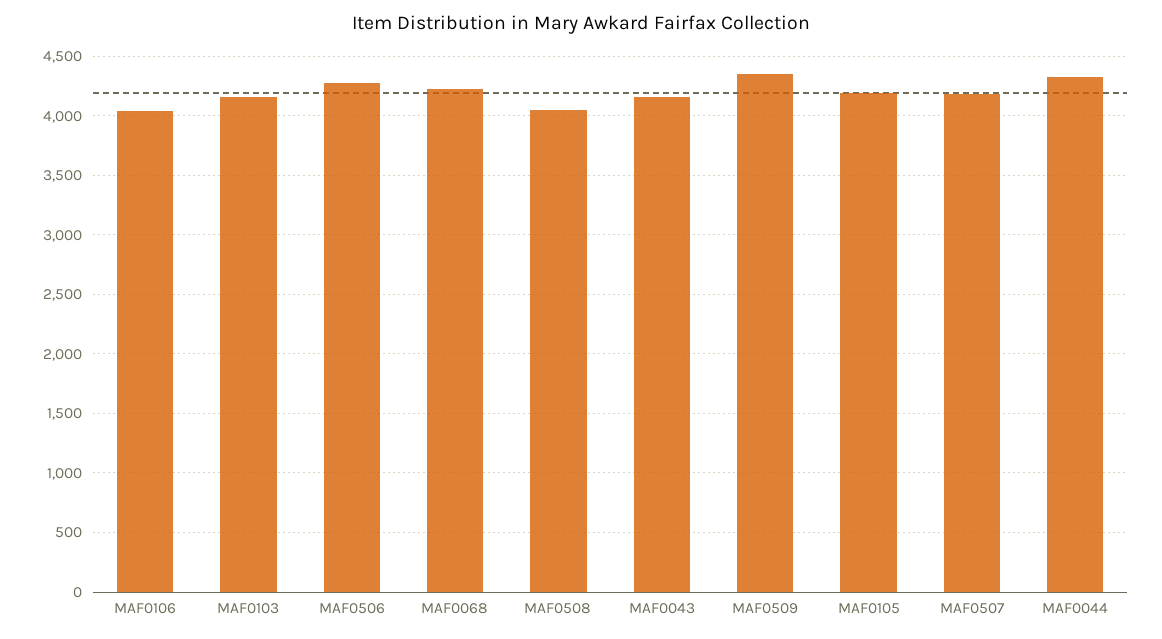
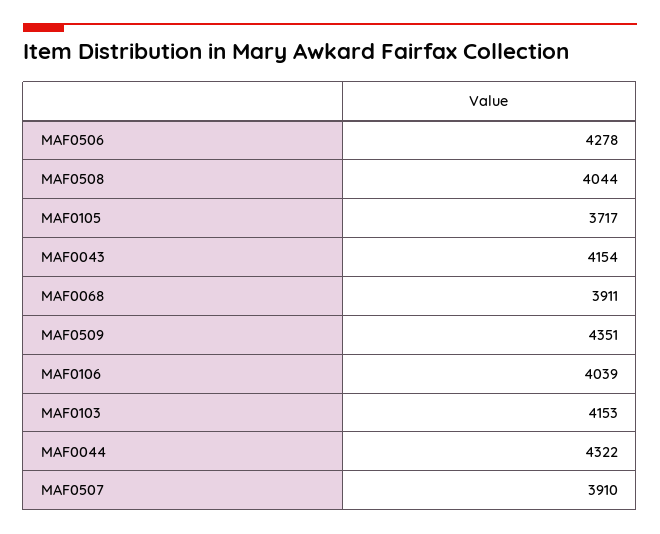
MAF0068: 4200 -> 3911
MAF0105: 4200 -> 3717
MAF0507: 4200 -> 3910

